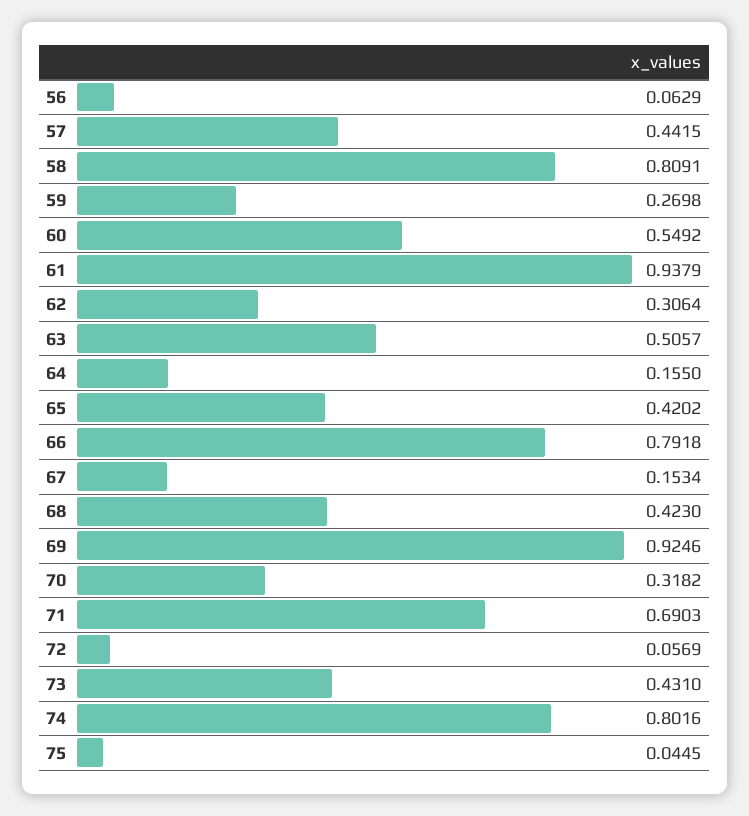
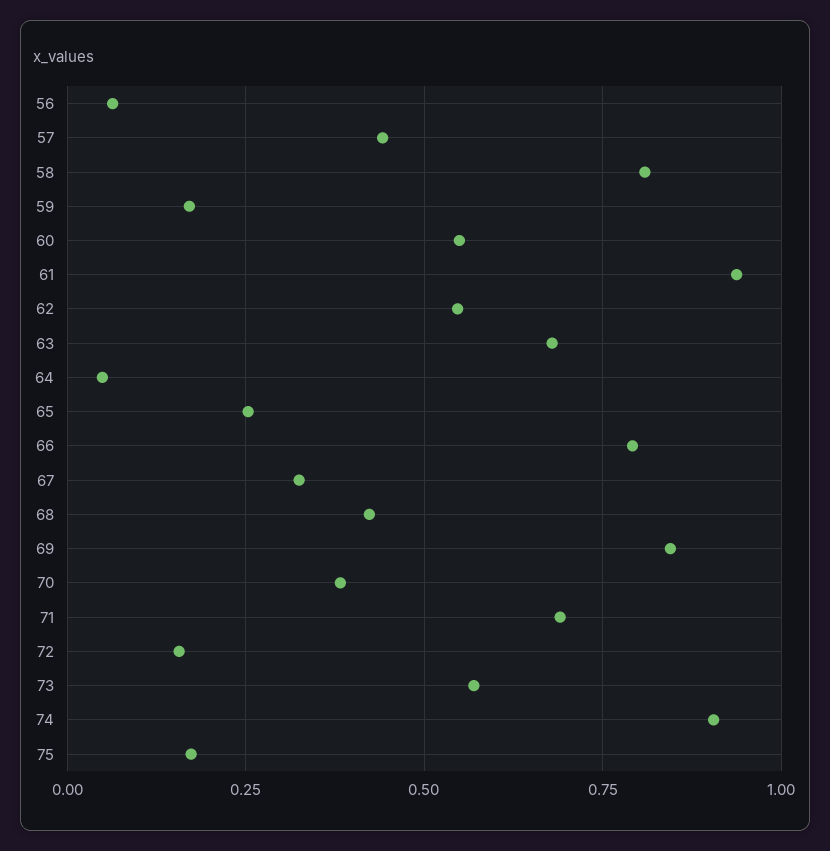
59: 0.2698 -> 0.175
62: 0.3064 -> 0.55
63: 0.5057 -> 0.675
64: 0.155 -> 0.05
65: 0.4202 -> 0.25
67: 0.1534 -> 0.325
69: 0.9246 -> 0.85
70: 0.3182 -> 0.375
72: 0.0569 -> 0.15
73: 0.431 -> 0.575
74: 0.8016 -> 0.9
75: 0.0445 -> 0.175

